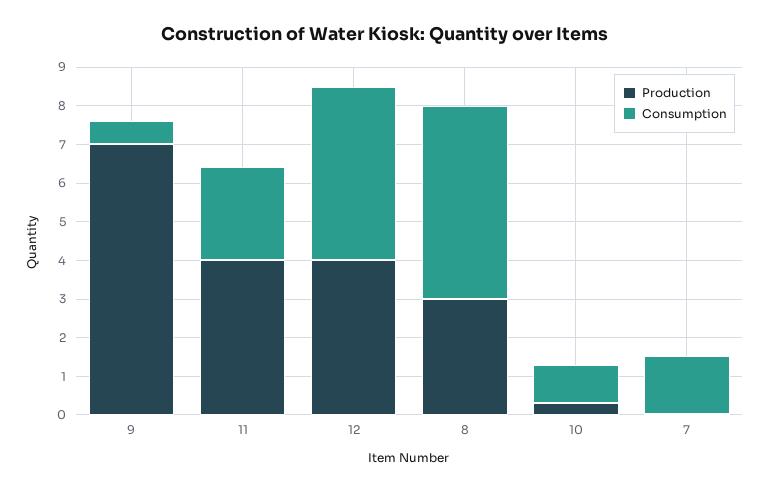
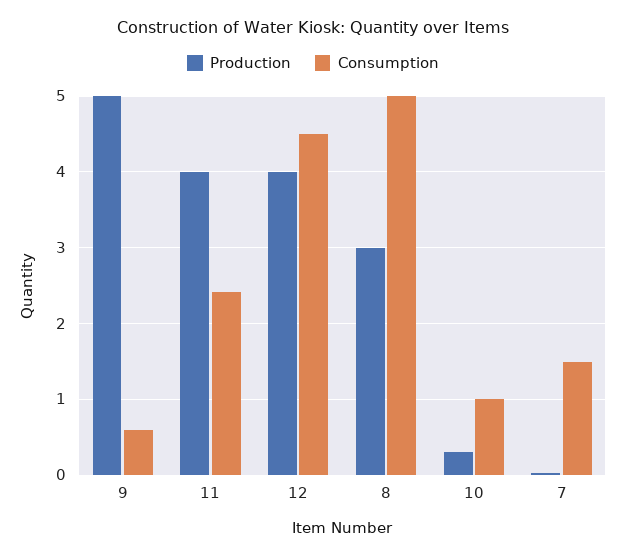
Production, 9: 7 -> 5

